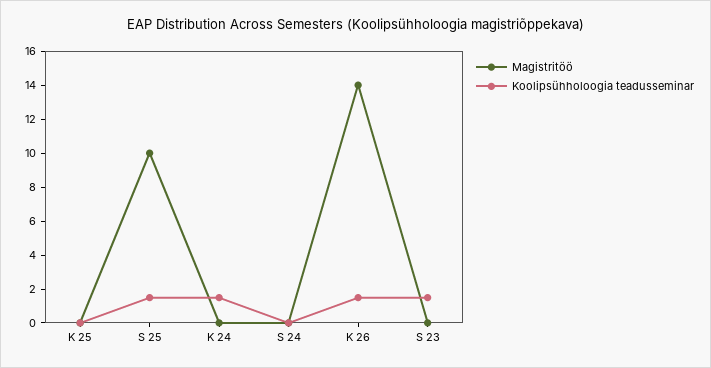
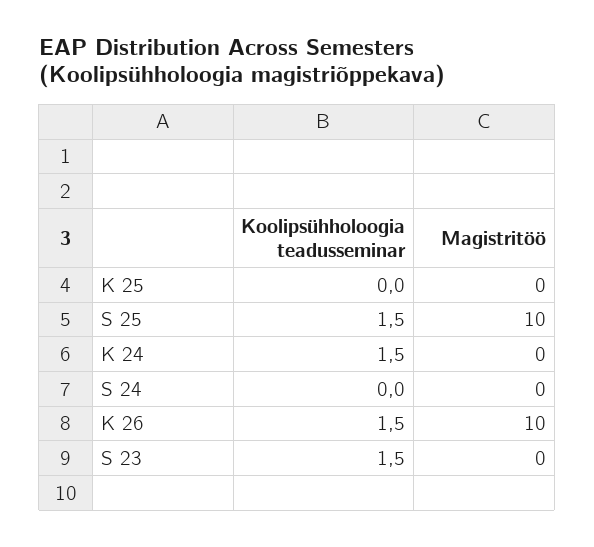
Magistritöö, K 26: 14 -> 10

